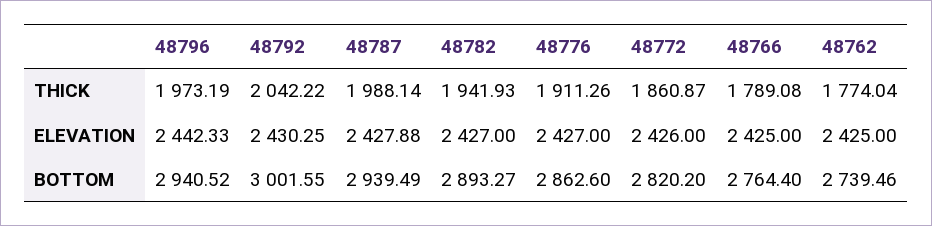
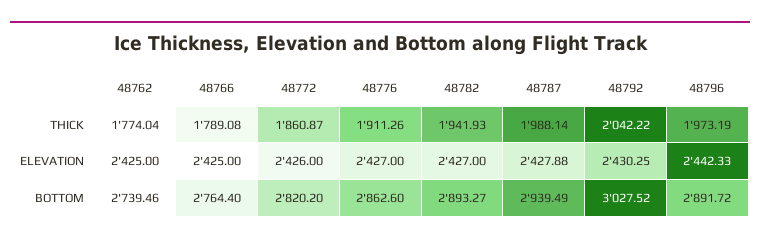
48796, BOTTOM: 2940.52 -> 2891.72
48792, BOTTOM: 3001.55 -> 3027.52

